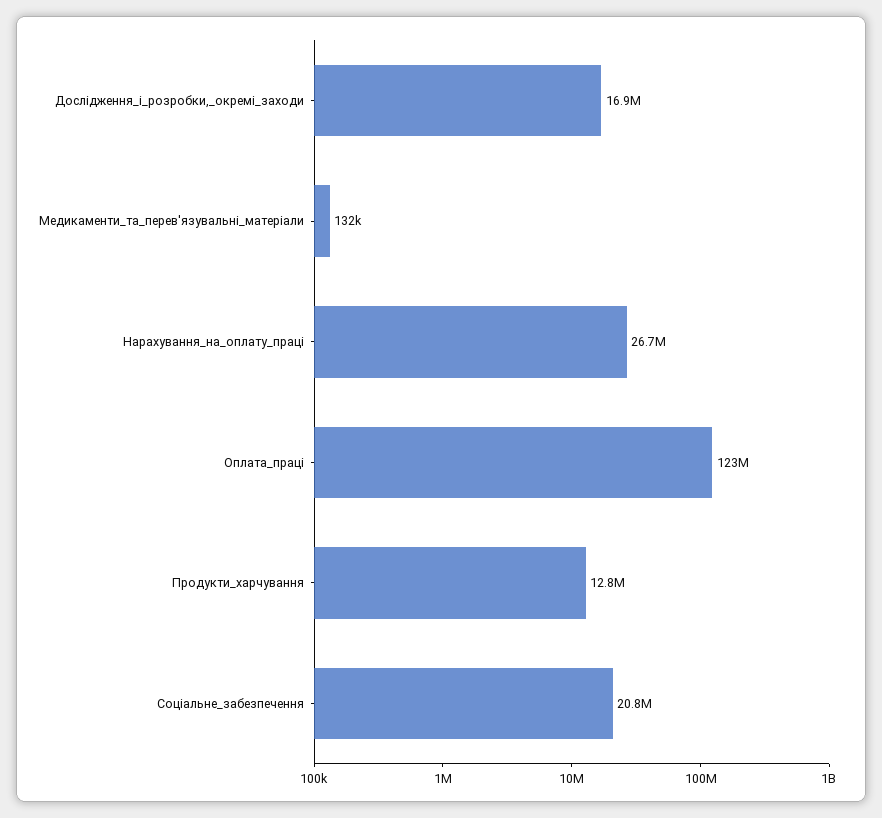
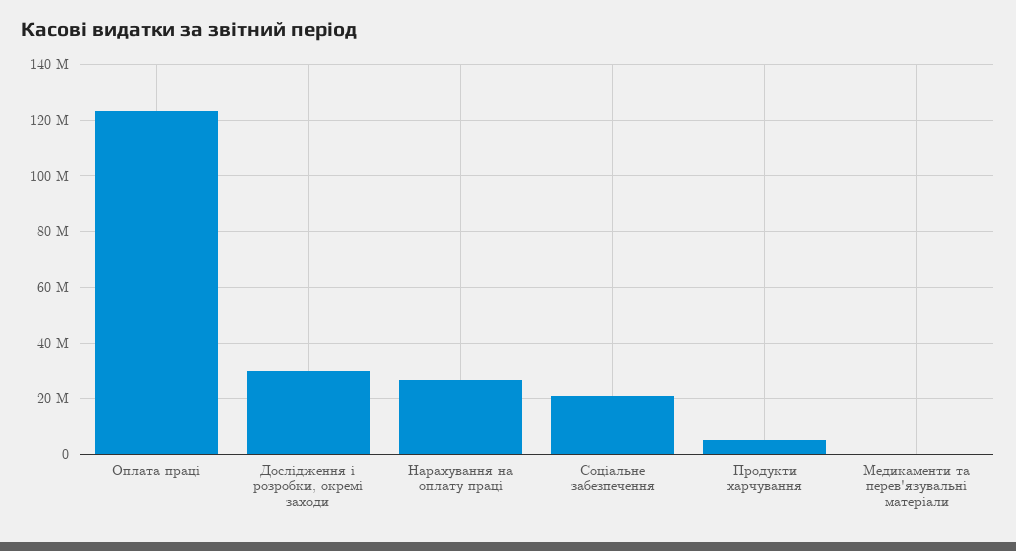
Дослідження_і_розробки,_окремі_заходи: 16900000 -> 30000000
Продукти_харчування: 12800000 -> 5000000

